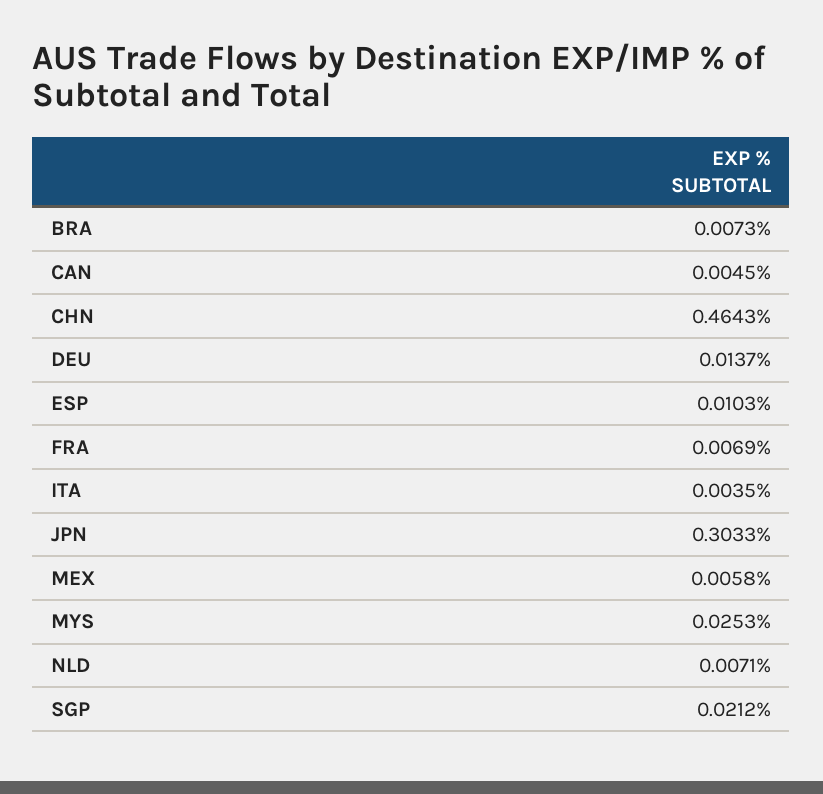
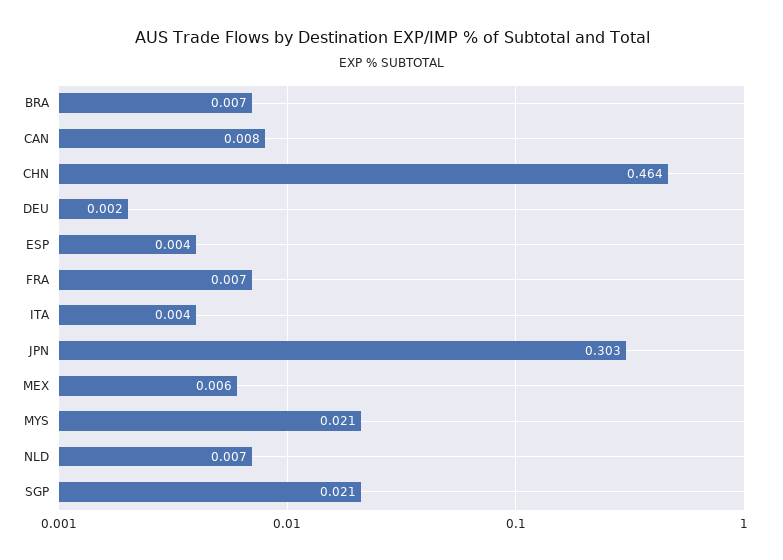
CAN: 0.0045 -> 0.008
DEU: 0.0137 -> 0.002
ESP: 0.0103 -> 0.004
MYS: 0.0253 -> 0.021

